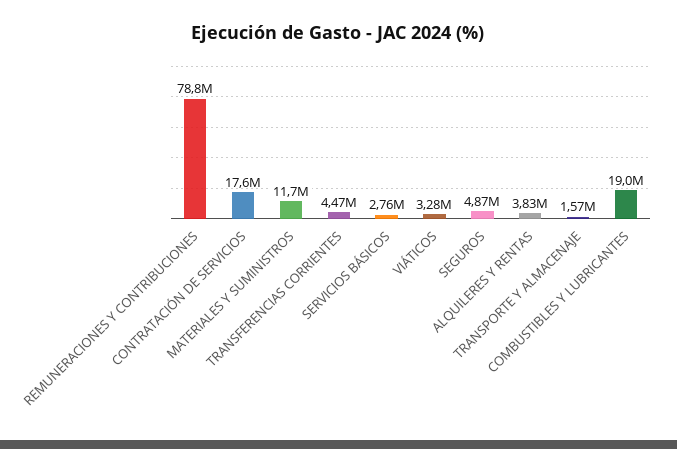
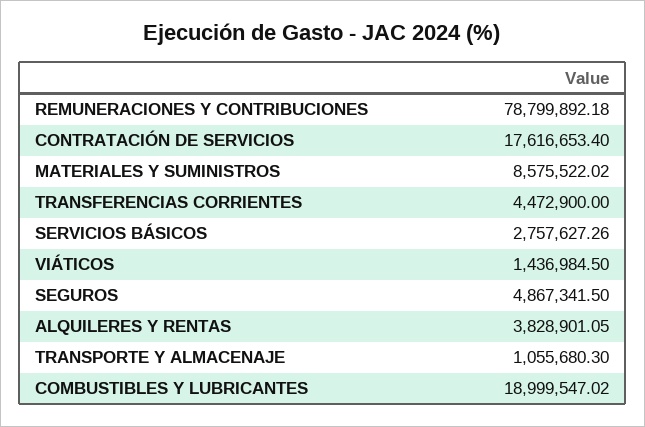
MATERIALES Y SUMINISTROS: 11700000 -> 8575522.02
VIÁTICOS: 3280000 -> 1436984.5
TRANSPORTE Y ALMACENAJE: 1570000 -> 1055680.3

